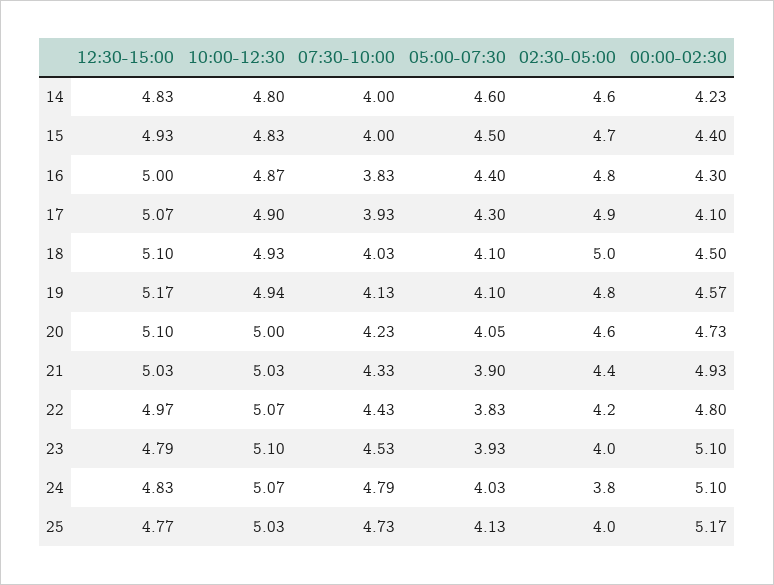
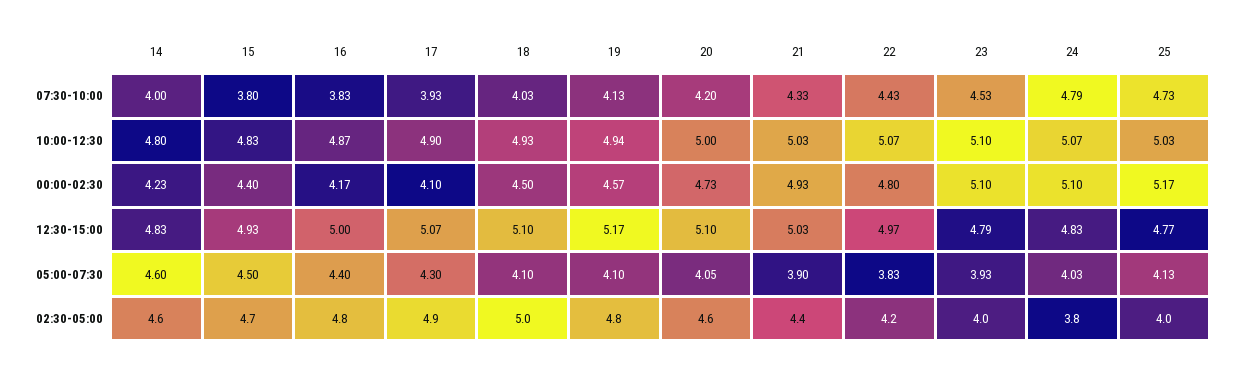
07:30-10:00, 15: 4 -> 3.8
00:00-02:30, 16: 4.3 -> 4.17
07:30-10:00, 20: 4.23 -> 4.2

